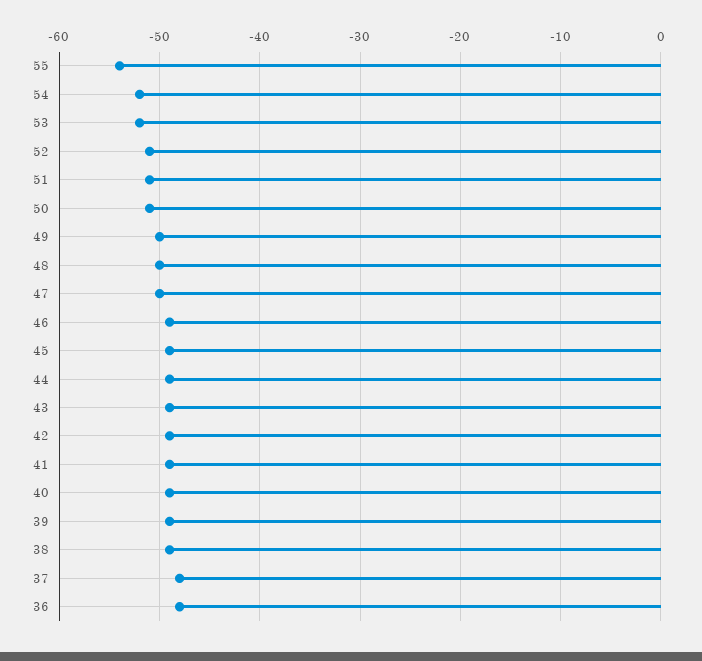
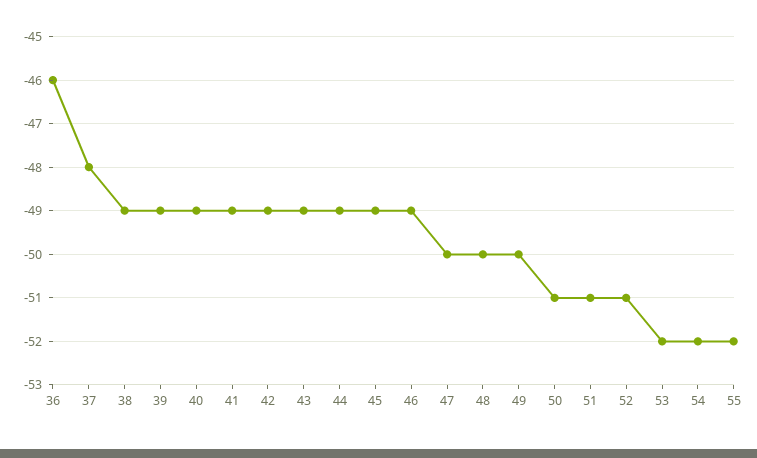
55: -54 -> -52
36: -48 -> -46

